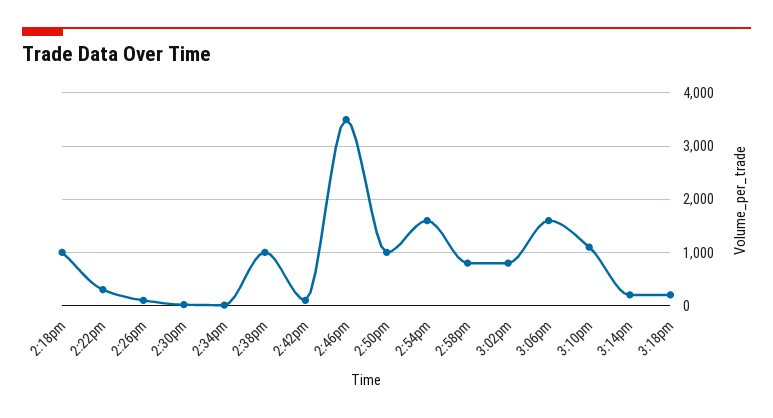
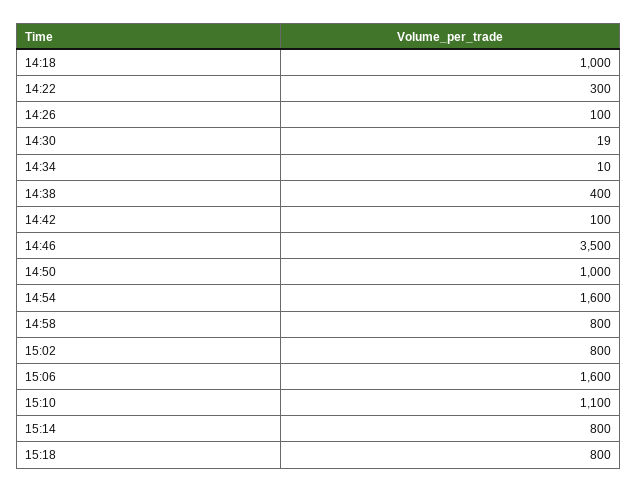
2:38pm: 1000 -> 400
3:14pm: 200 -> 800
3:18pm: 200 -> 800

